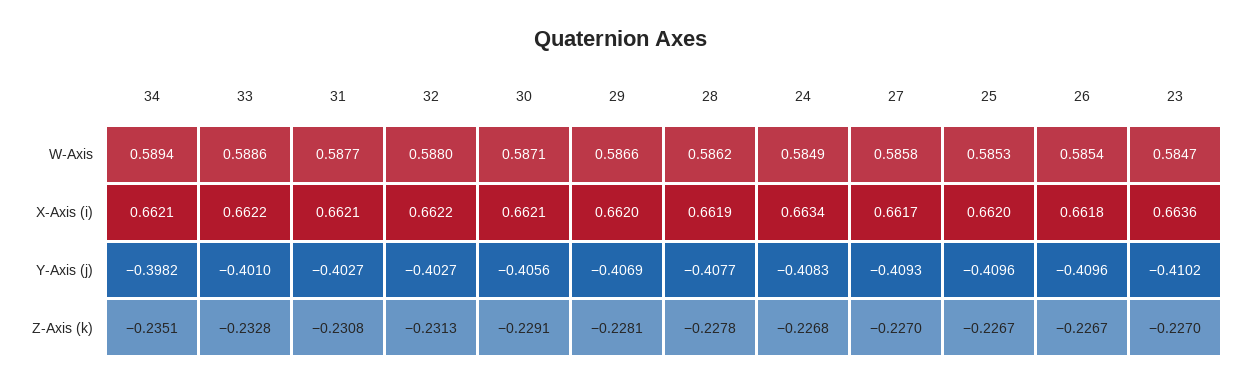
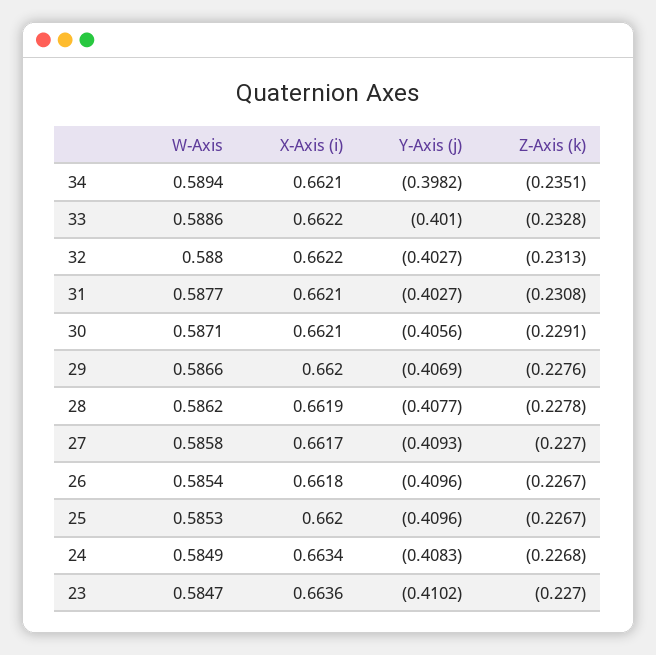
29, Z-Axis (k): -0.2281 -> -0.2276

